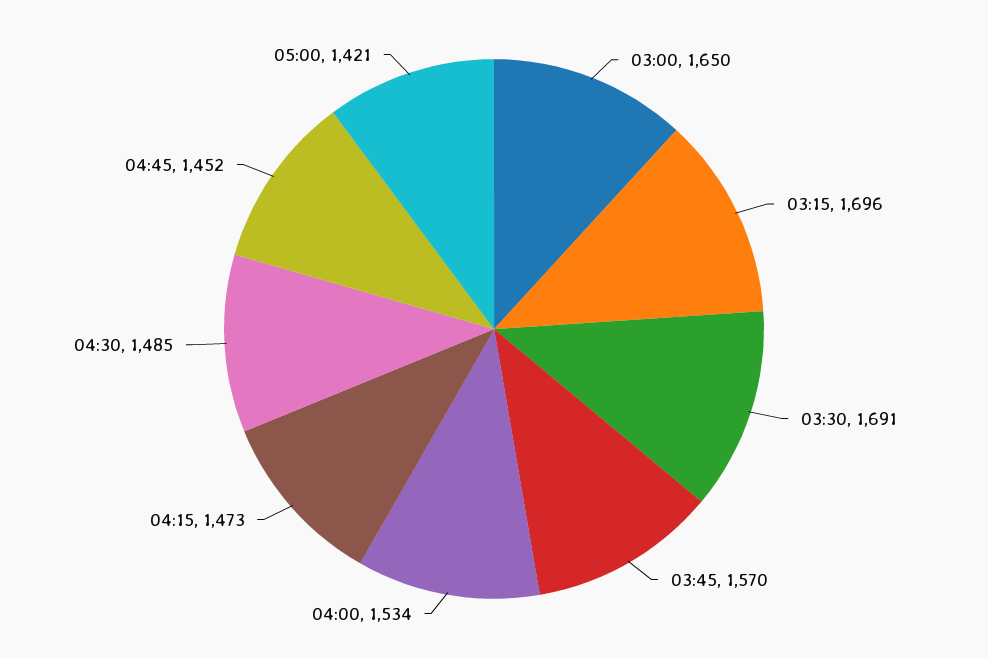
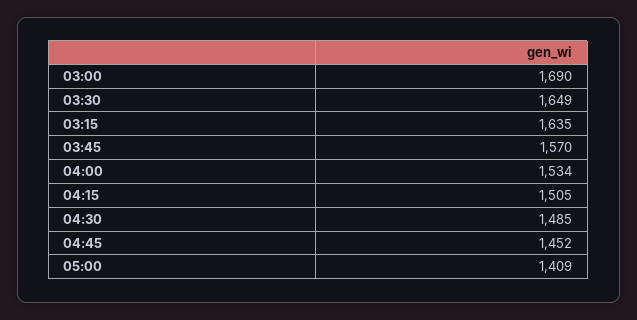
03:00: 1650 -> 1690
03:15: 1696 -> 1635
03:30: 1691 -> 1649
04:15: 1473 -> 1505
05:00: 1421 -> 1409

